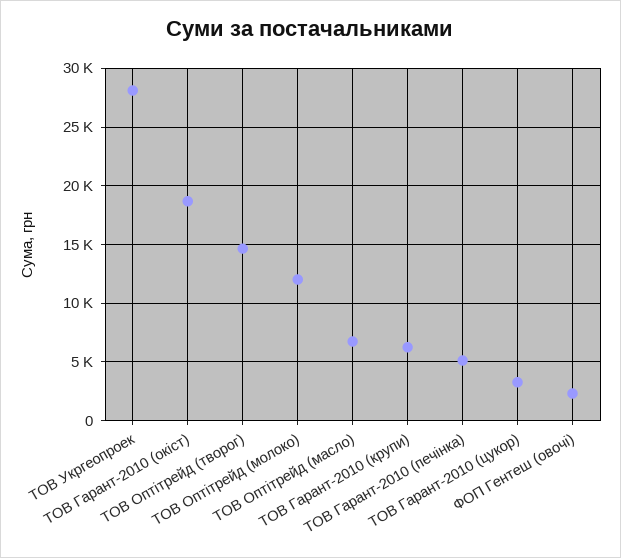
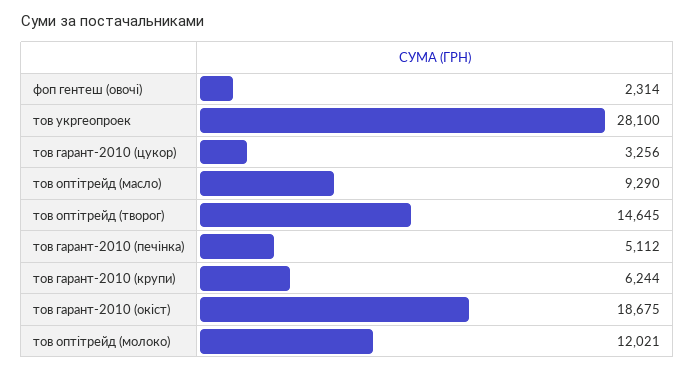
ТОВ Оптітрейд (масло): 7000 -> 9290

